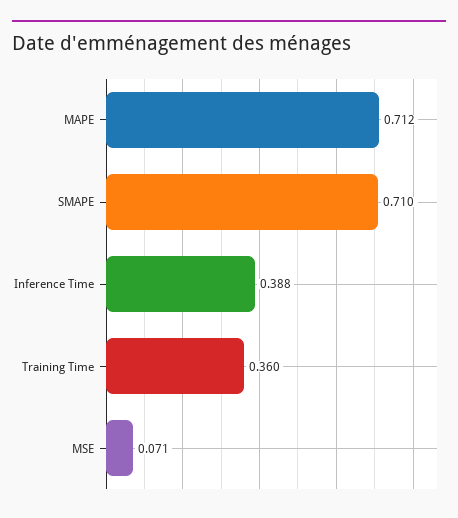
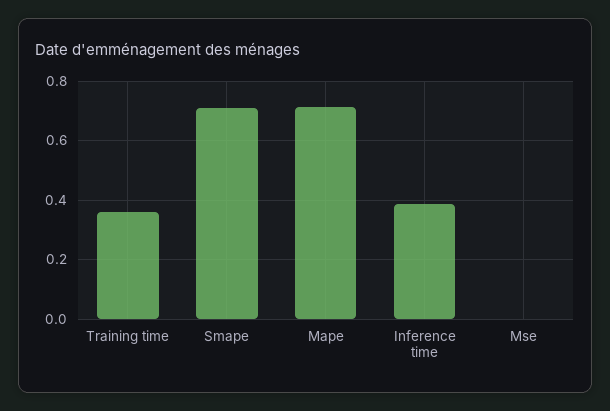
MSE: 0.071 -> 0

